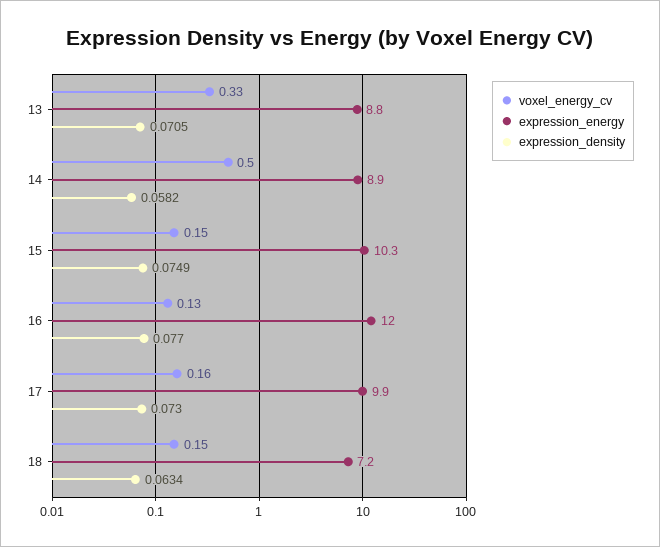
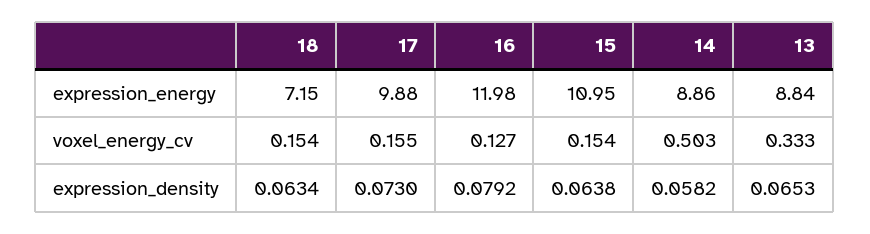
expression_density, 13: 0.0705 -> 0.0653
expression_energy, 15: 10.3 -> 10.95
expression_density, 15: 0.0749 -> 0.0638
expression_density, 16: 0.077 -> 0.0792

